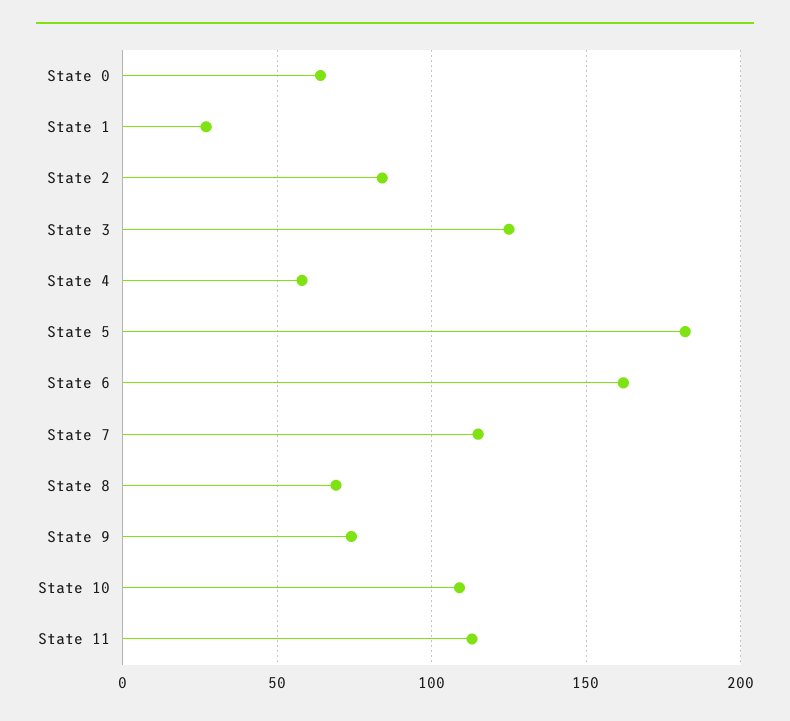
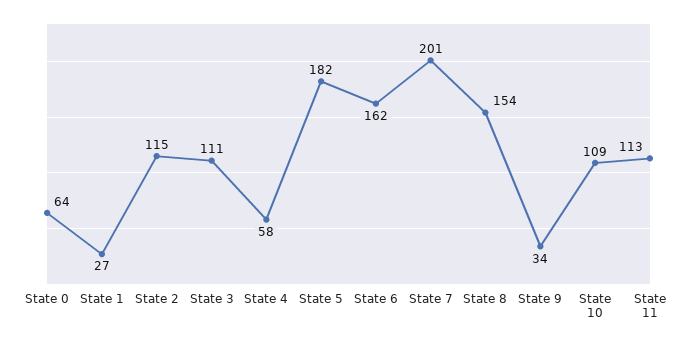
State 2: 85 -> 115
State 3: 125 -> 111
State 7: 115 -> 201
State 8: 70 -> 154
State 9: 75 -> 34

